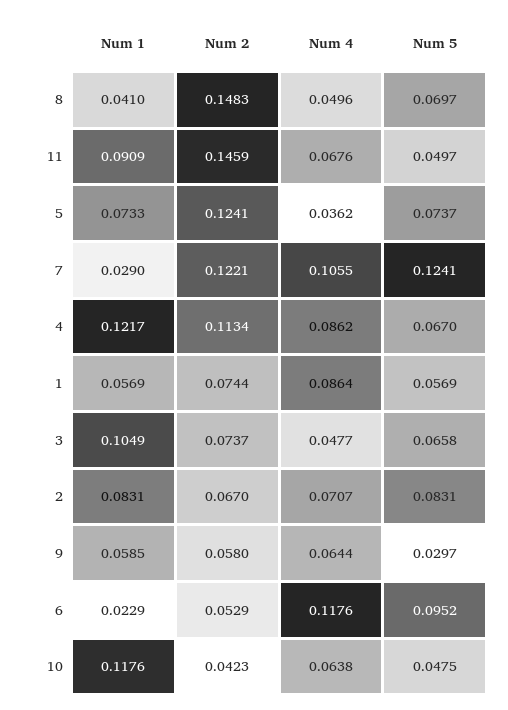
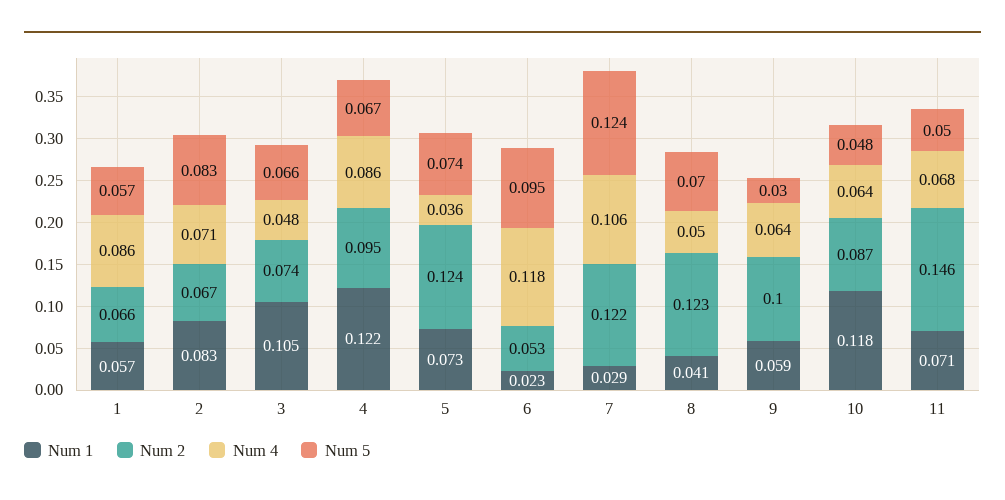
Num 2, 8: 0.1483 -> 0.123
Num 1, 11: 0.0909 -> 0.071
Num 2, 4: 0.1134 -> 0.095
Num 2, 1: 0.0744 -> 0.066
Num 2, 9: 0.058 -> 0.1
Num 2, 10: 0.0423 -> 0.087

